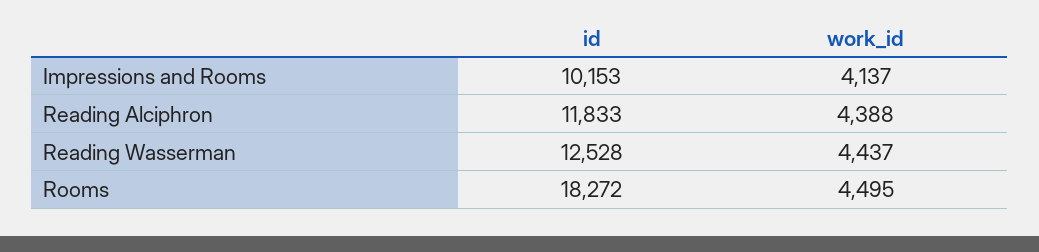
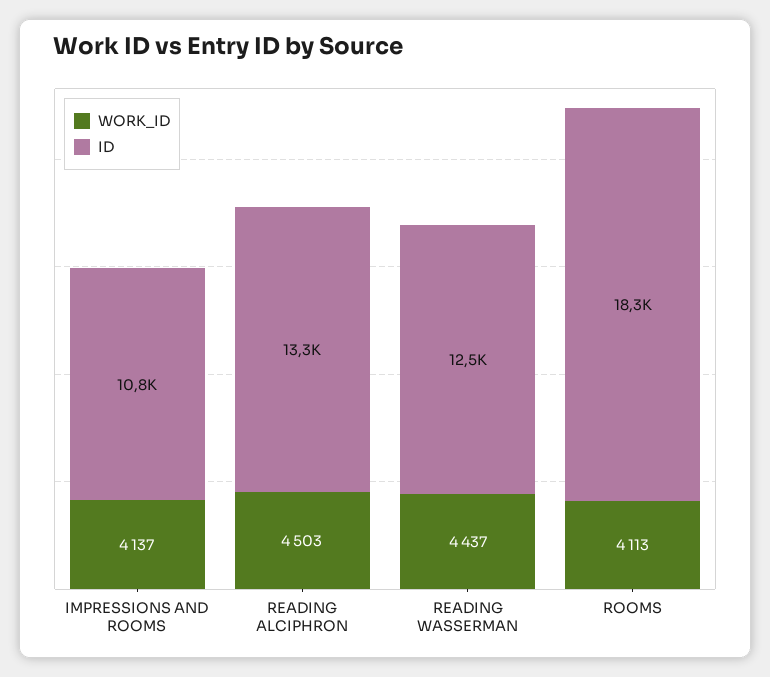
id, Impressions and Rooms: 10153 -> 10800
id, Reading Alciphron: 11833 -> 13300
work_id, Reading Alciphron: 4388 -> 4503
work_id, Rooms: 4495 -> 4113

